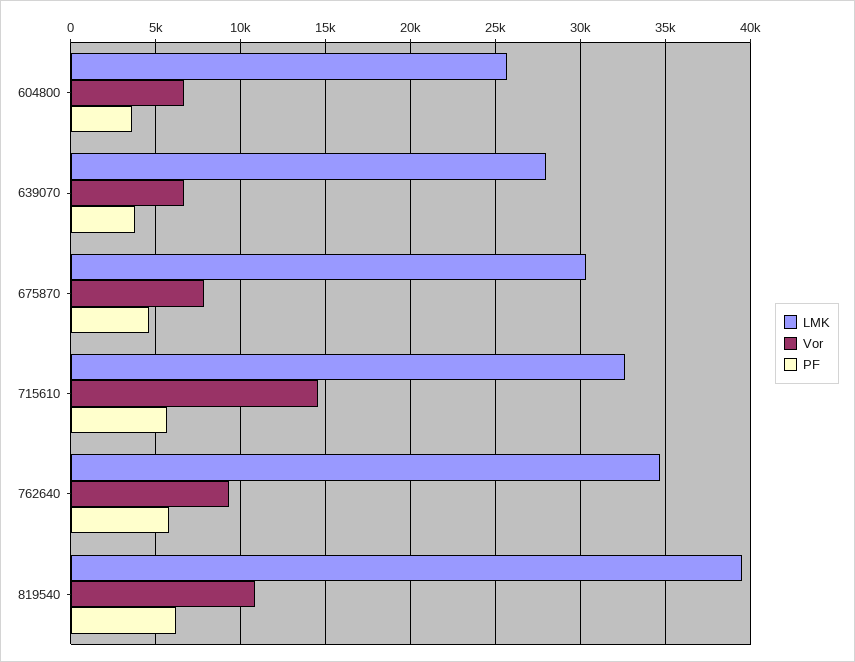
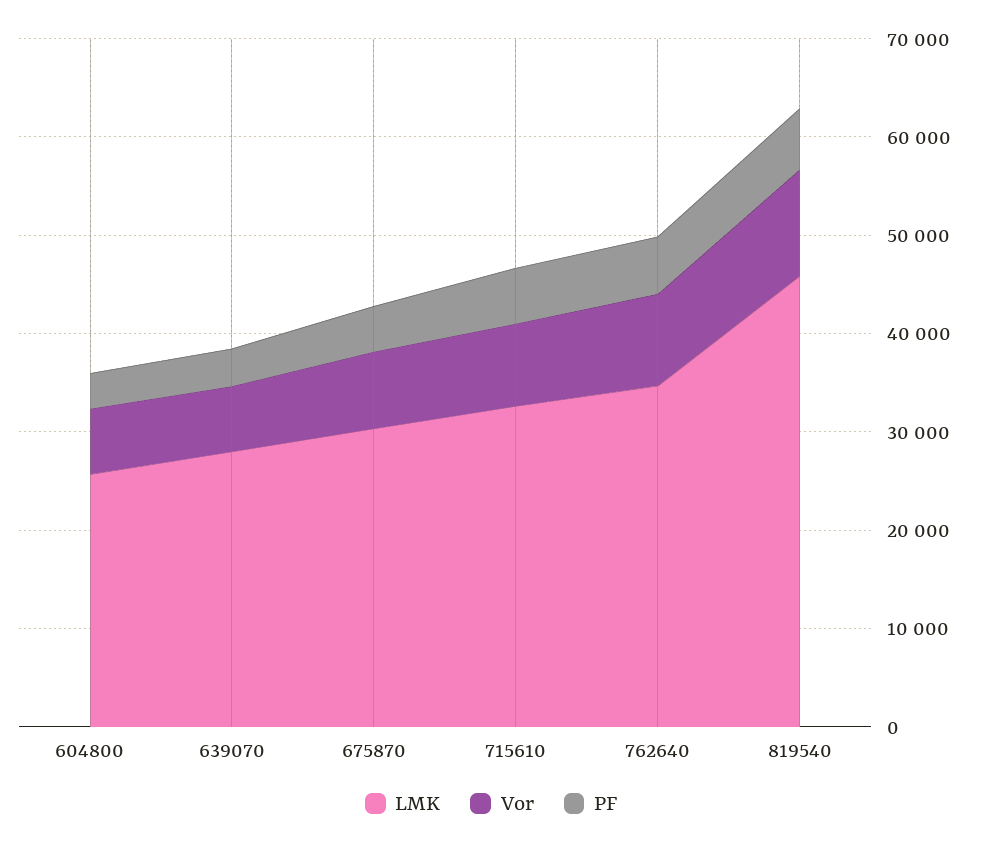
Vor, 715610: 14500 -> 8000
LMK, 819540: 39500 -> 46000

